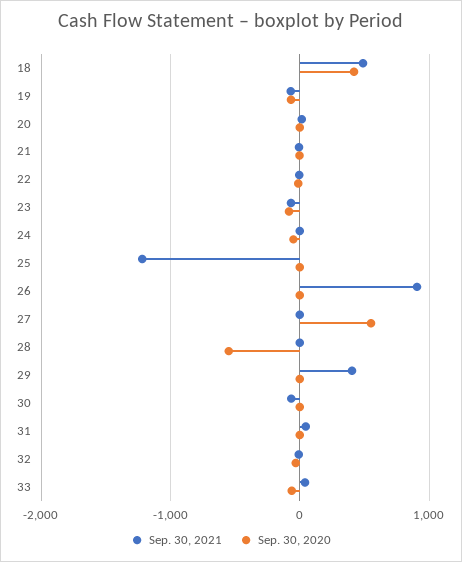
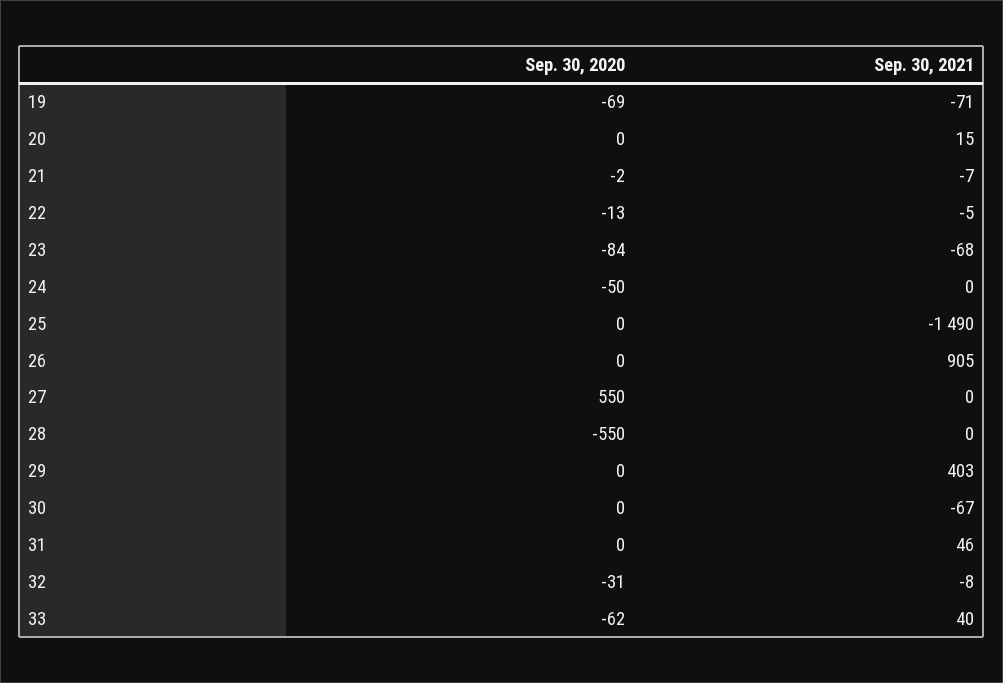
Sep. 30, 2021, 18: 500 -> none
Sep. 30, 2020, 18: 400 -> none
Sep. 30, 2021, 25: -1200 -> -1490

